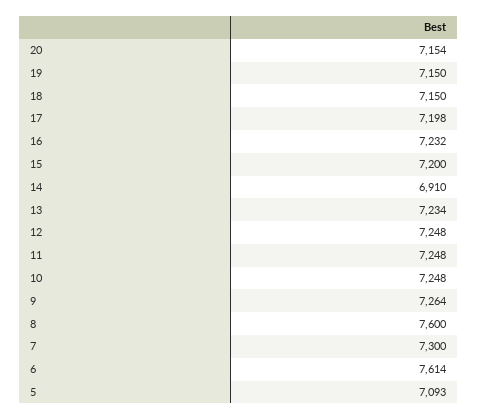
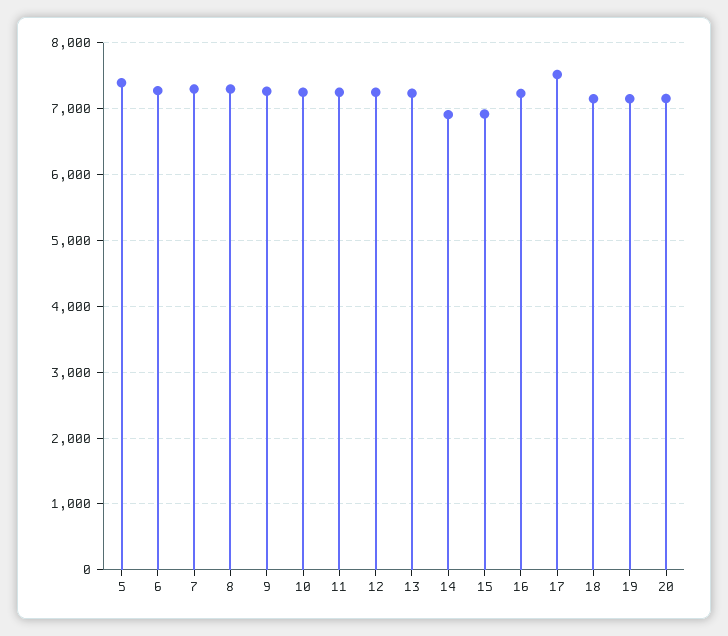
17: 7198 -> 7500
15: 7200 -> 6900
8: 7600 -> 7300
6: 7614 -> 7300
5: 7093 -> 7400

